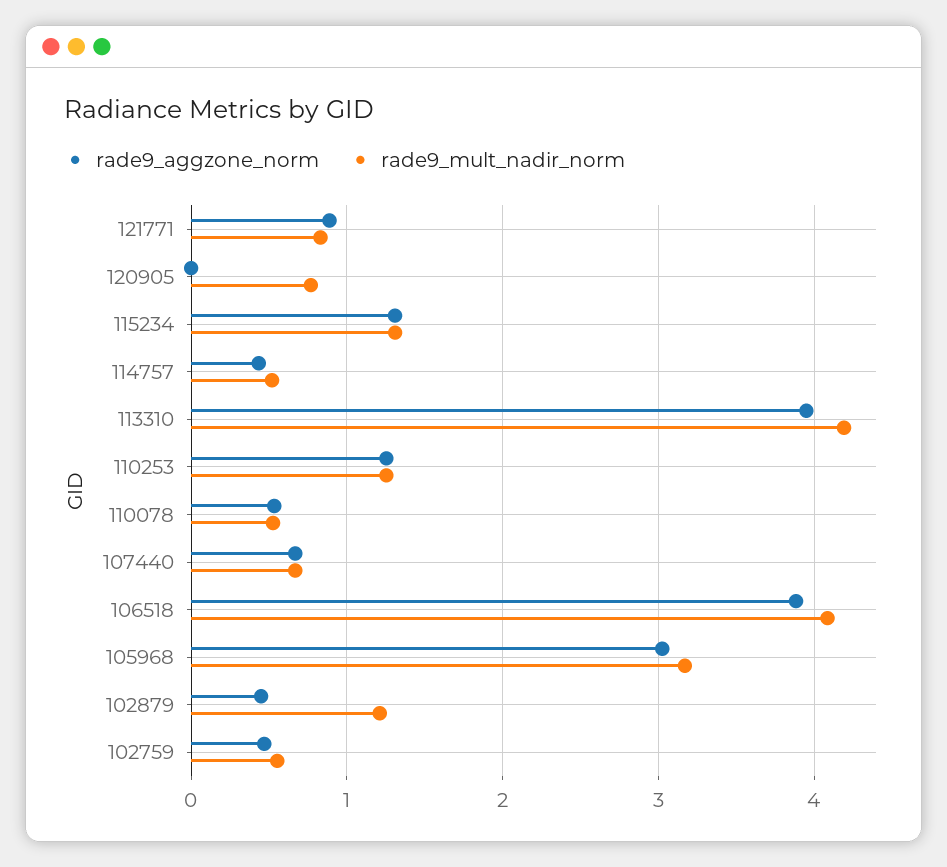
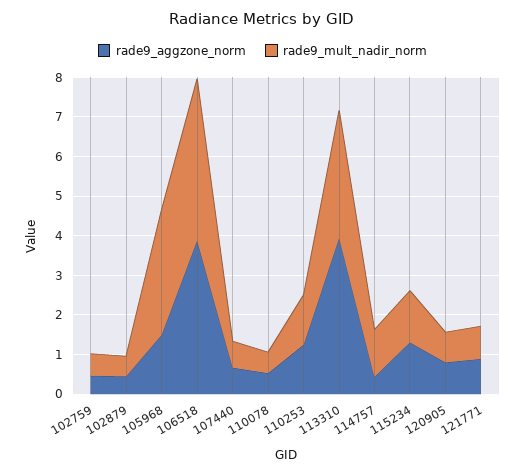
rade9_aggzone_norm, 120905: 0 -> 0.75
rade9_mult_nadir_norm, 114757: 0.5 -> 1.25
rade9_mult_nadir_norm, 113310: 4.2 -> 3.25
rade9_aggzone_norm, 105968: 3 -> 1.5
rade9_mult_nadir_norm, 102879: 1.2 -> 0.5

